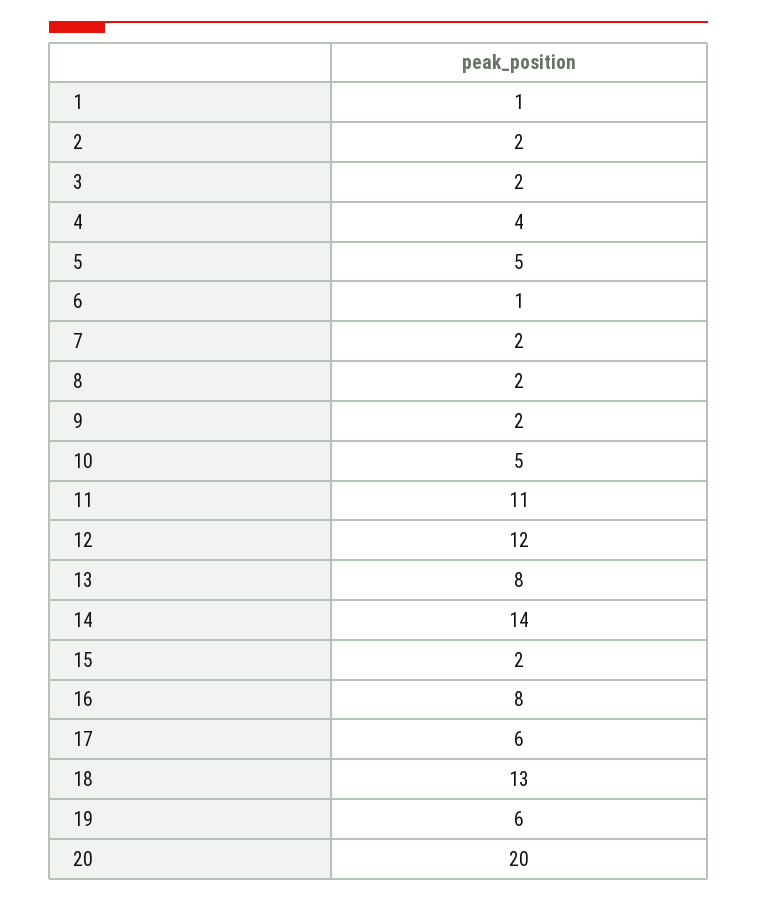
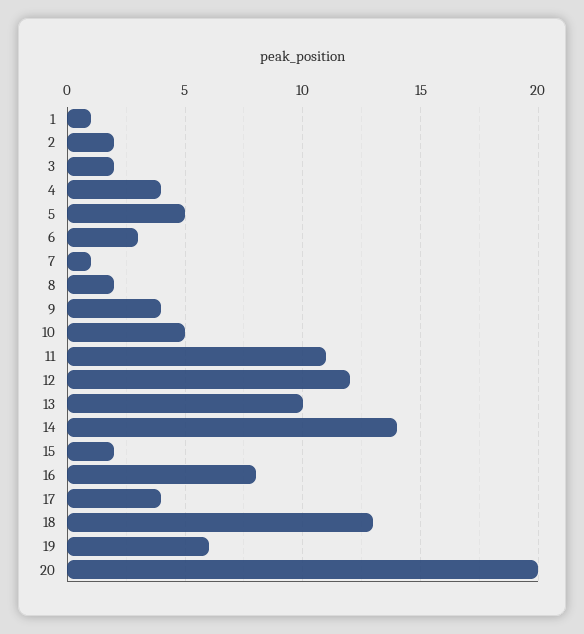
6: 1 -> 3
7: 2 -> 1
9: 2 -> 4
13: 8 -> 10
17: 6 -> 4

